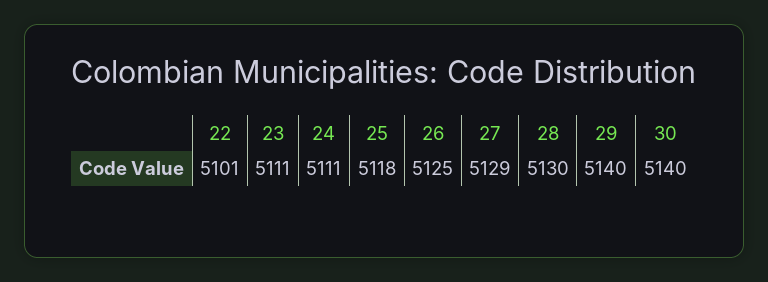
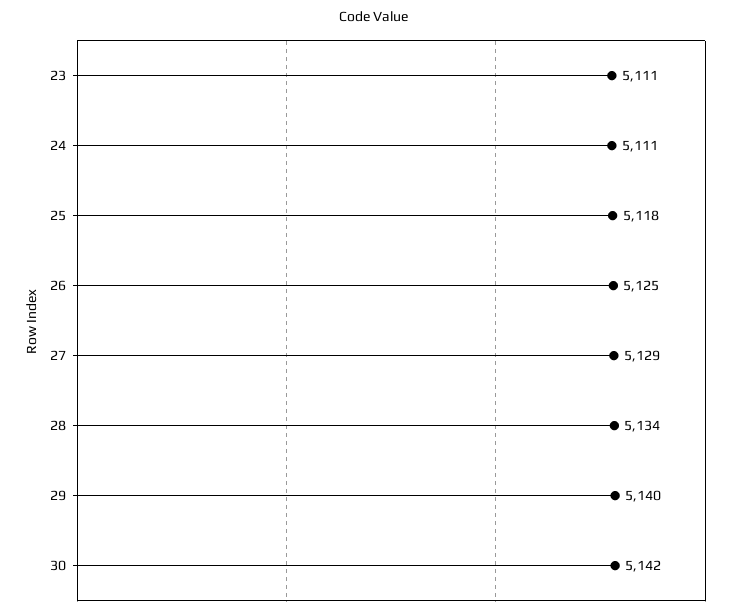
22: 5101 -> none
28: 5130 -> 5134
30: 5140 -> 5142

